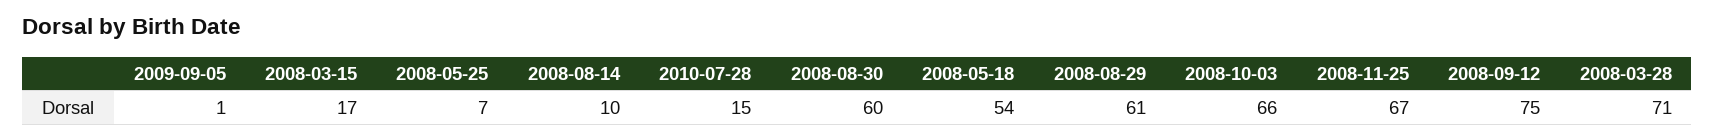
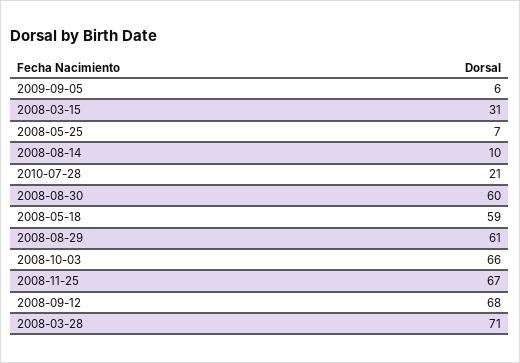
2009-09-05: 1 -> 6
2008-03-15: 17 -> 31
2010-07-28: 15 -> 21
2008-05-18: 54 -> 59
2008-09-12: 75 -> 68

